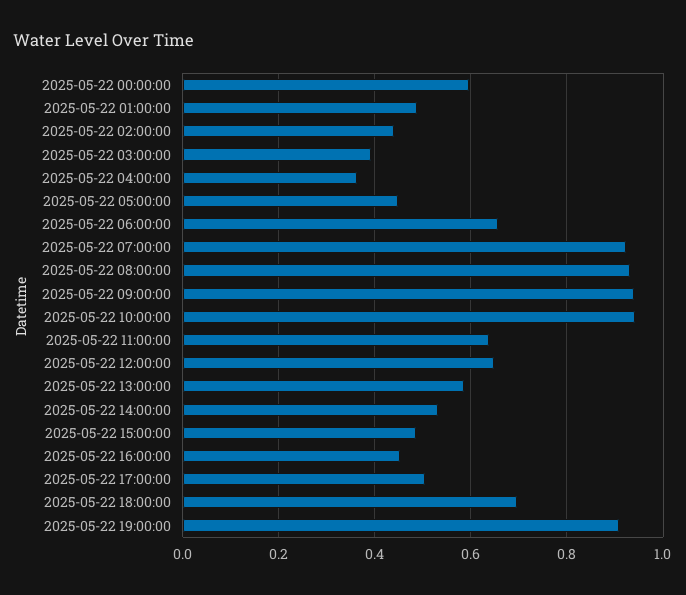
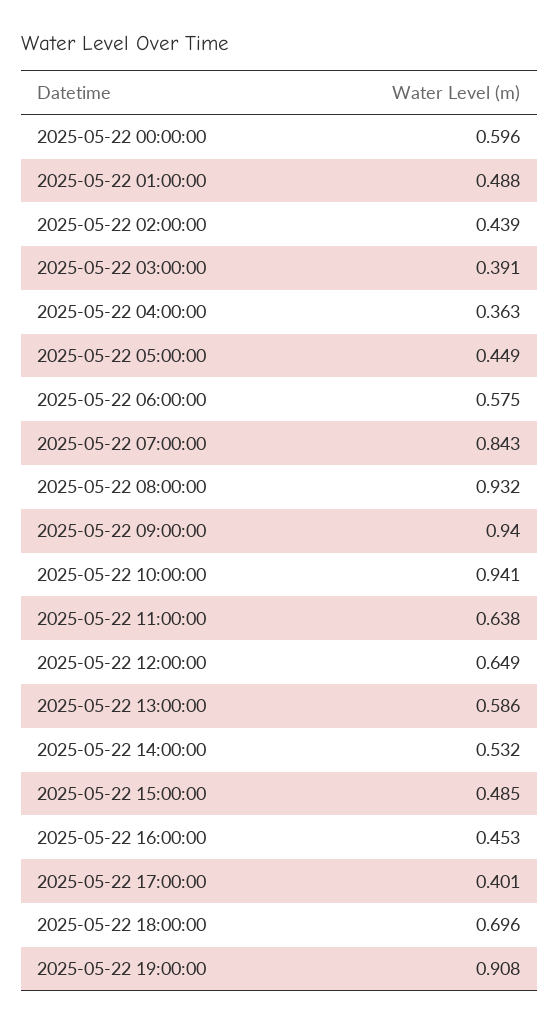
2025-05-22 06:00:00: 0.66 -> 0.575
2025-05-22 07:00:00: 0.92 -> 0.843
2025-05-22 17:00:00: 0.5 -> 0.401

